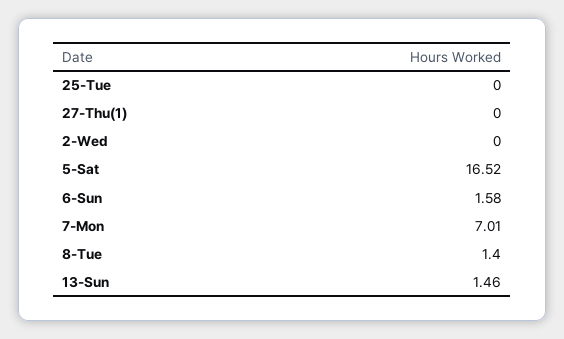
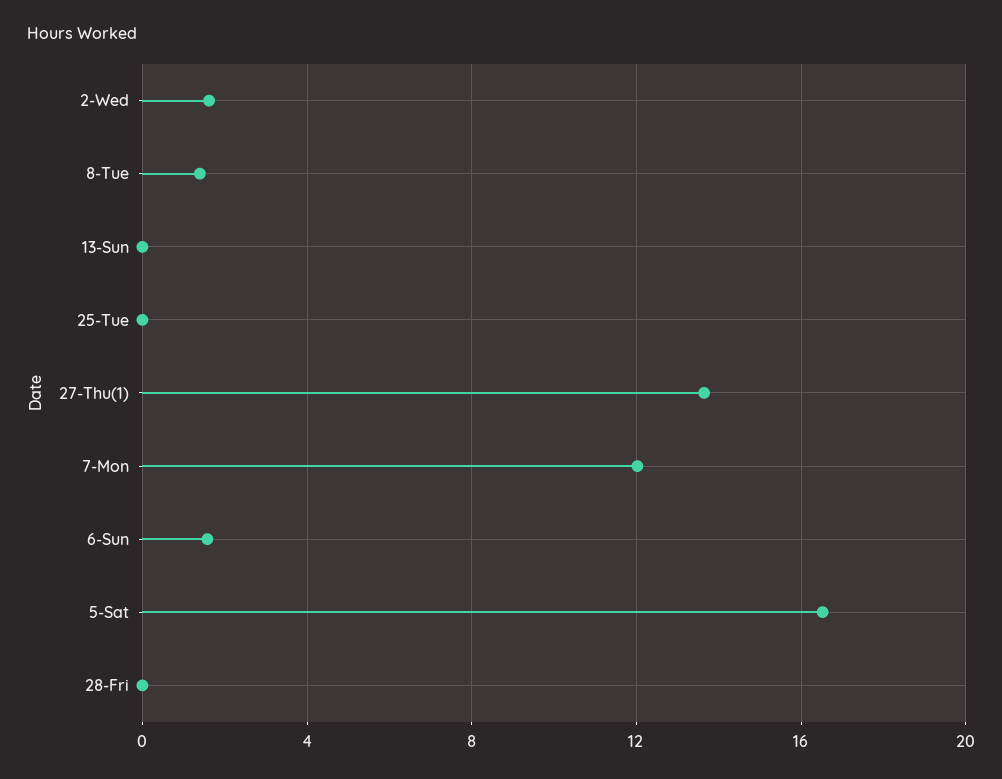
27-Thu(1): 0 -> 13.5
2-Wed: 0 -> 1.5
7-Mon: 7.01 -> 12
13-Sun: 1.46 -> 0
28-Fri: none -> 0

